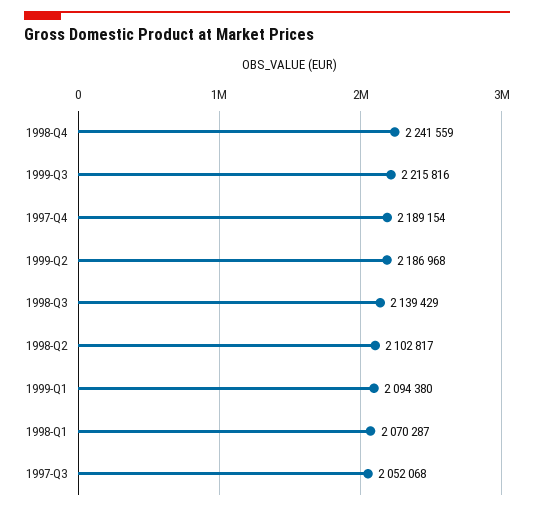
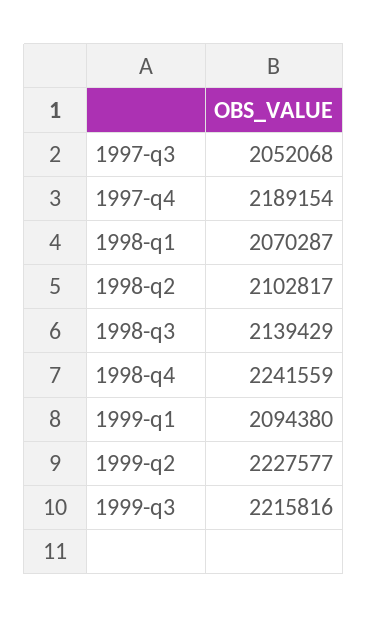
1999-Q2: 2186968 -> 2227577

